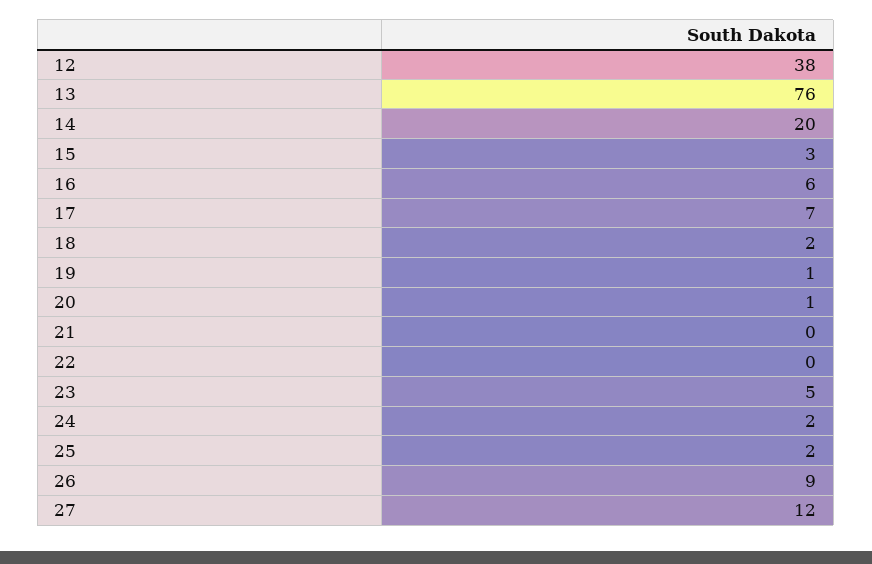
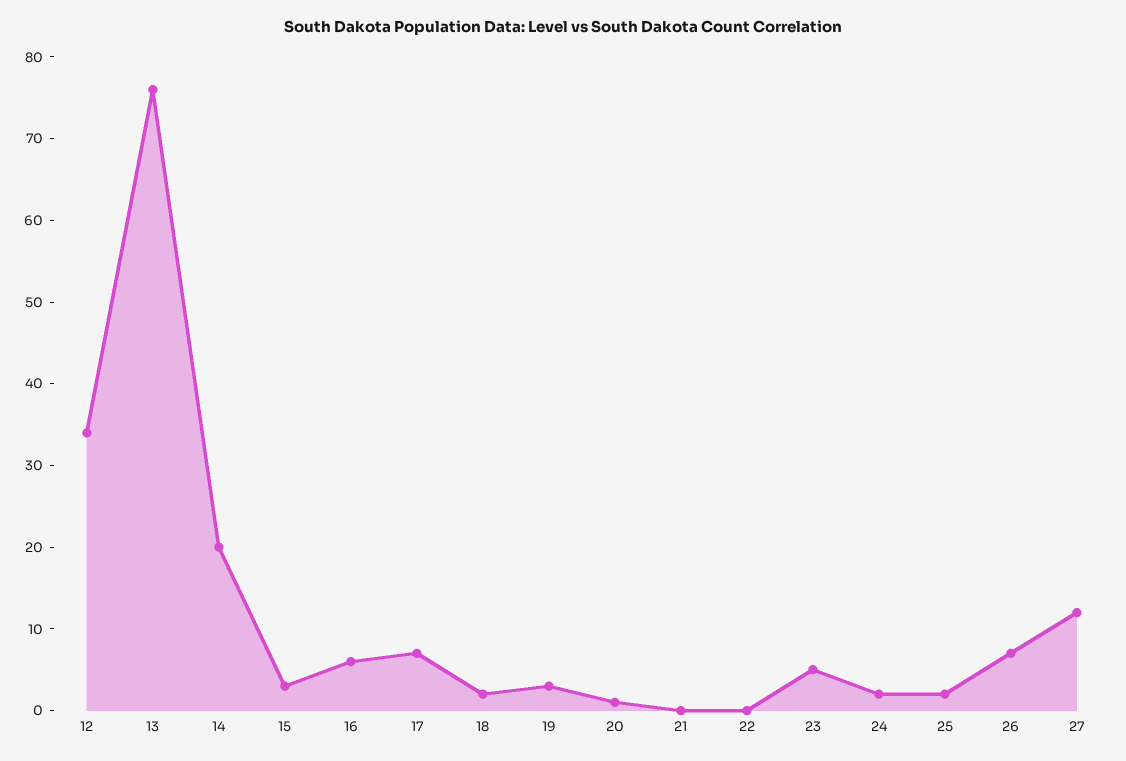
12: 38 -> 34
19: 1 -> 3
26: 9 -> 7

